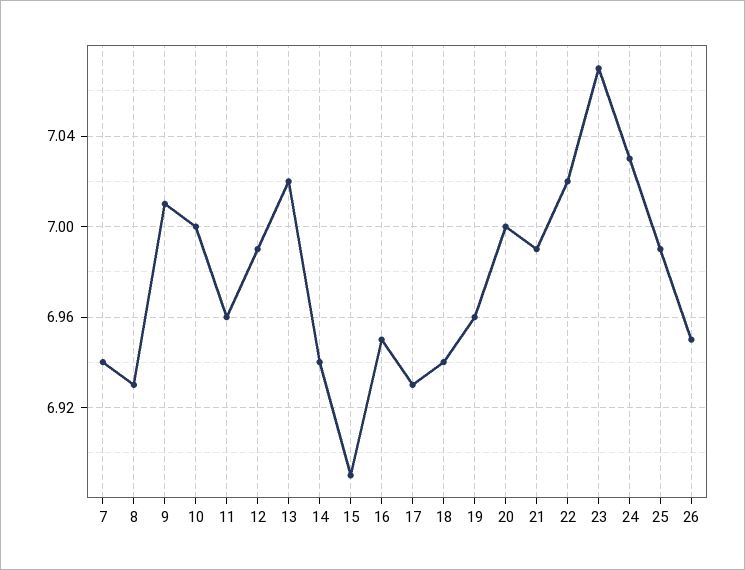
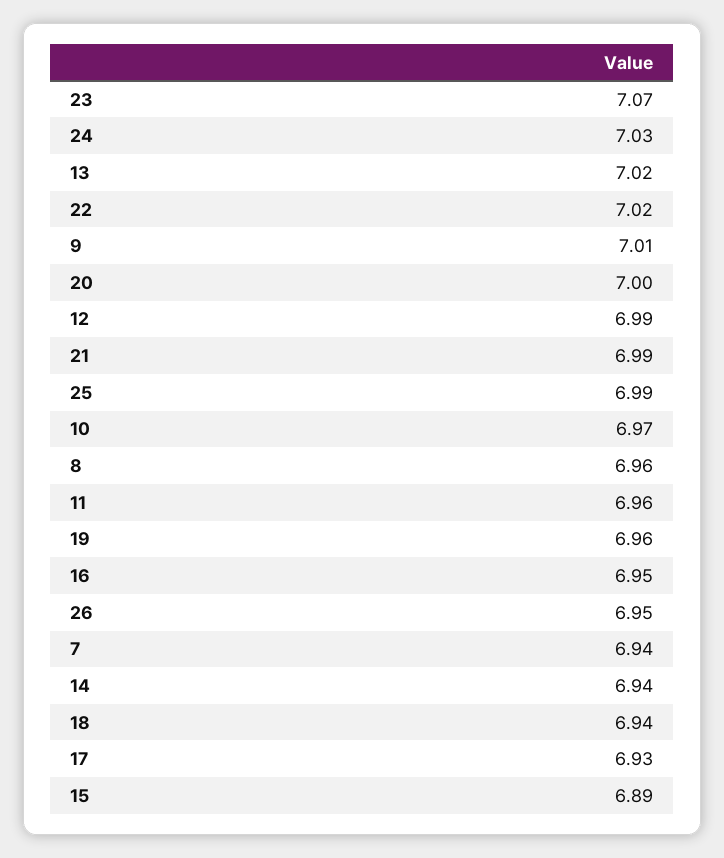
8: 6.93 -> 6.96
10: 7 -> 6.97

